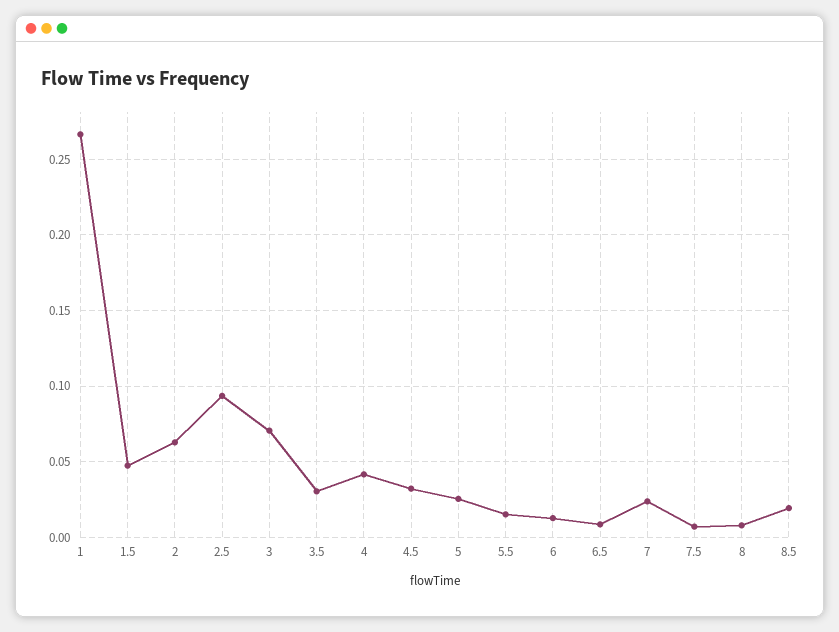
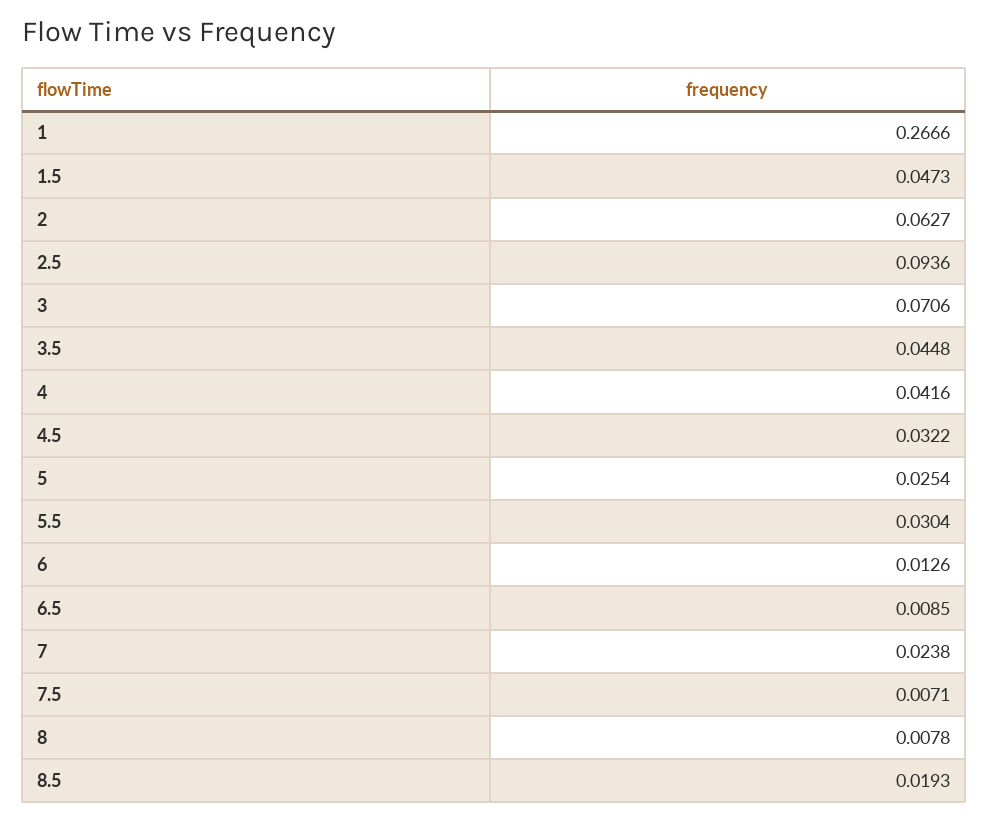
3.5: 0.03 -> 0.0448
5.5: 0.015 -> 0.0304

